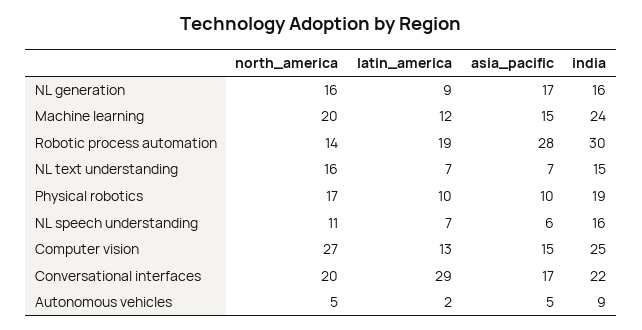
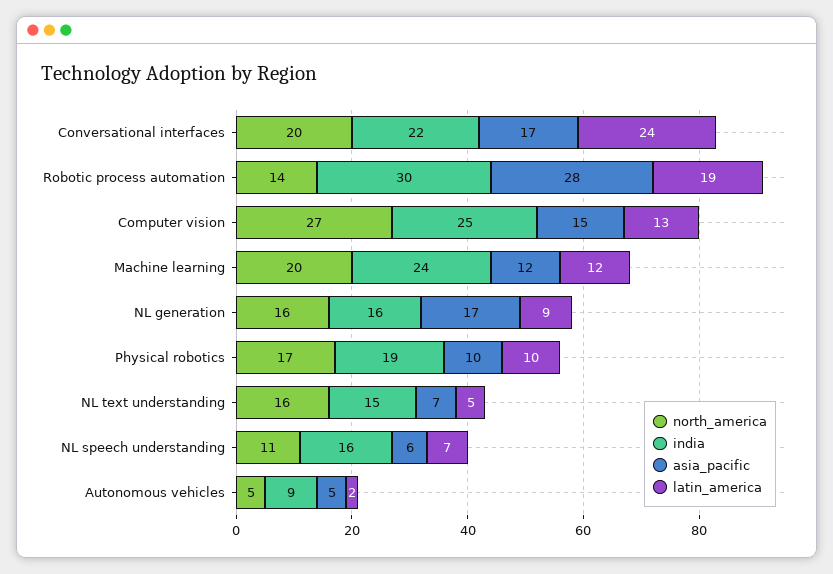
asia_pacific, Machine learning: 15 -> 12
latin_america, NL text understanding: 7 -> 5
latin_america, Conversational interfaces: 29 -> 24

